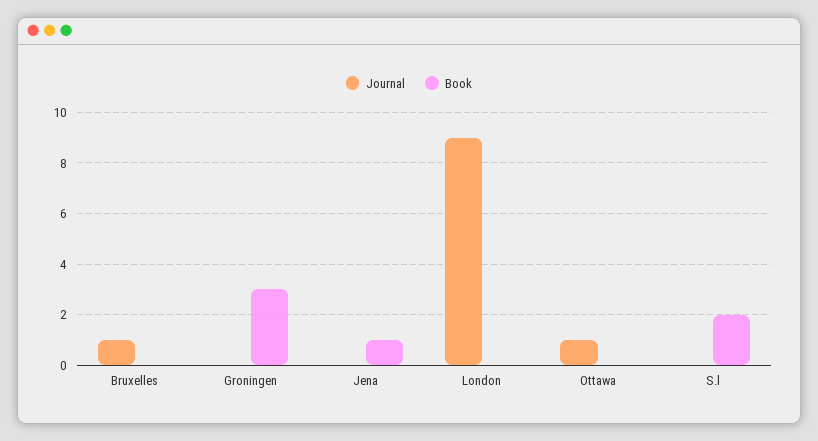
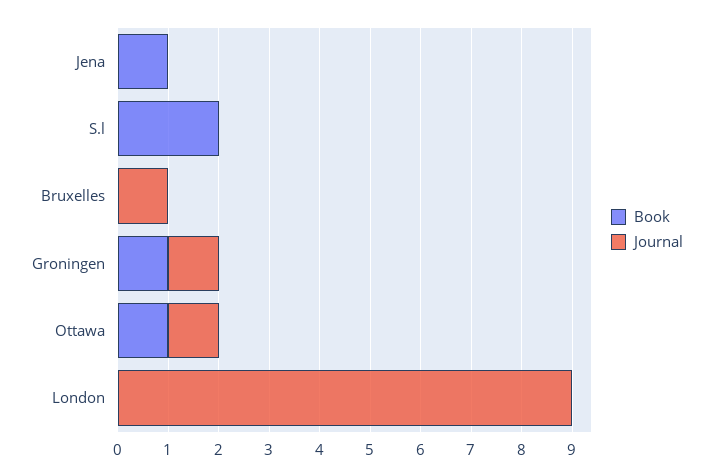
Journal, Groningen: 0 -> 1
Book, Groningen: 3 -> 1
Book, Ottawa: 0 -> 1

